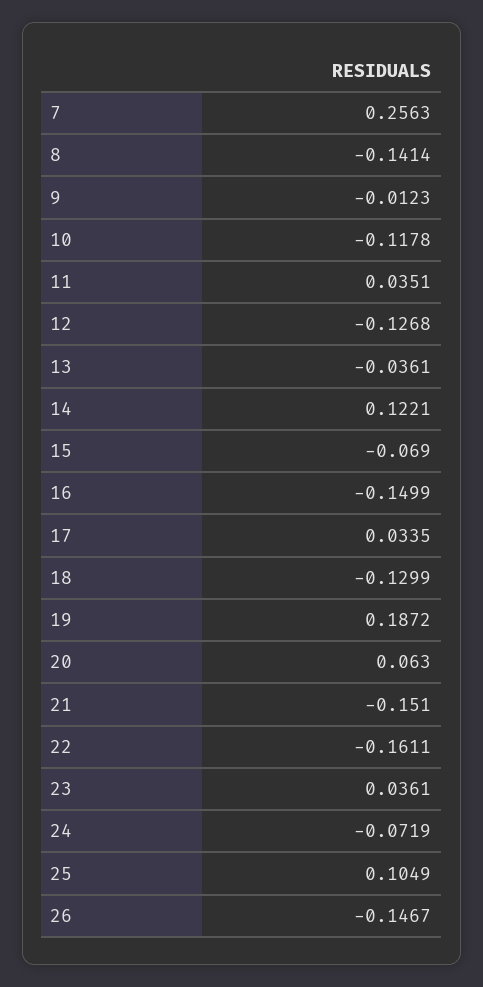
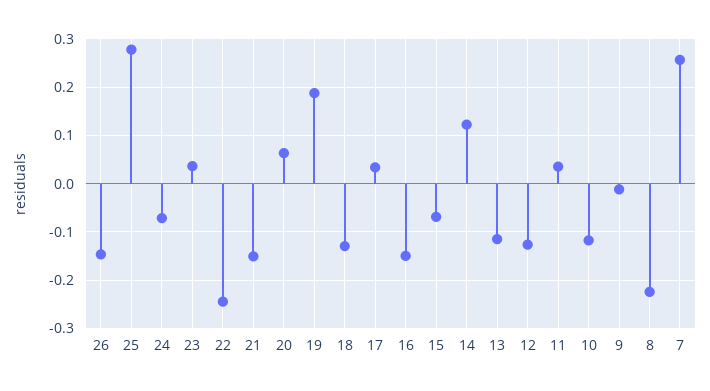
8: -0.1414 -> -0.22
13: -0.0361 -> -0.12
22: -0.1611 -> -0.24
25: 0.1049 -> 0.28

